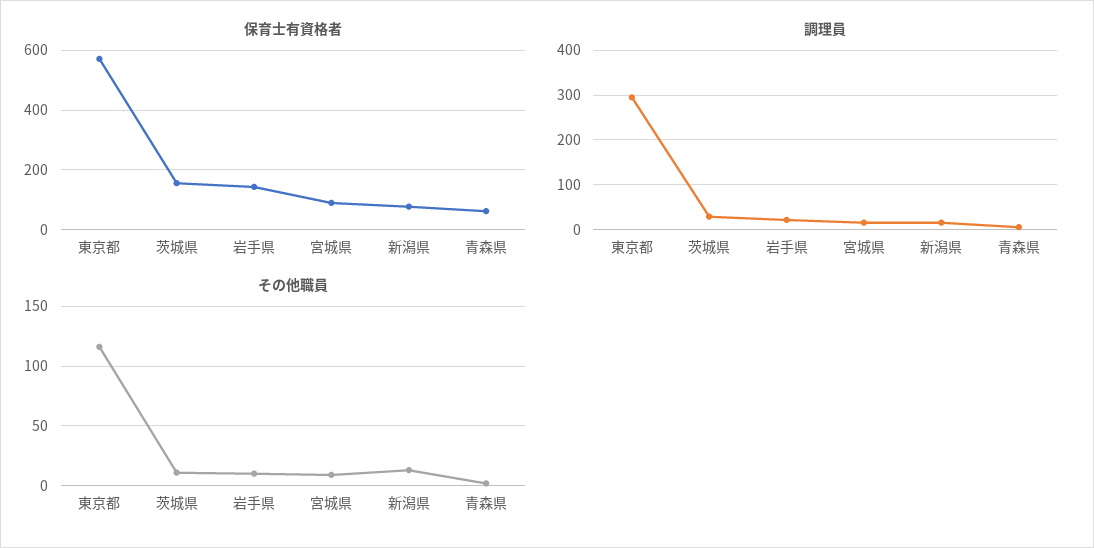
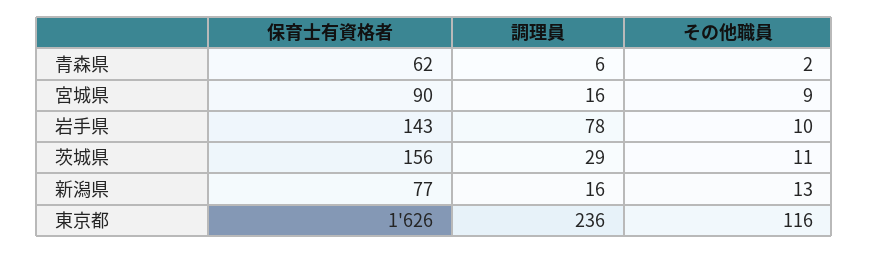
保育士有資格者, 東京都: 575 -> 1626
調理員, 東京都: 300 -> 236
調理員, 岩手県: 20 -> 78

